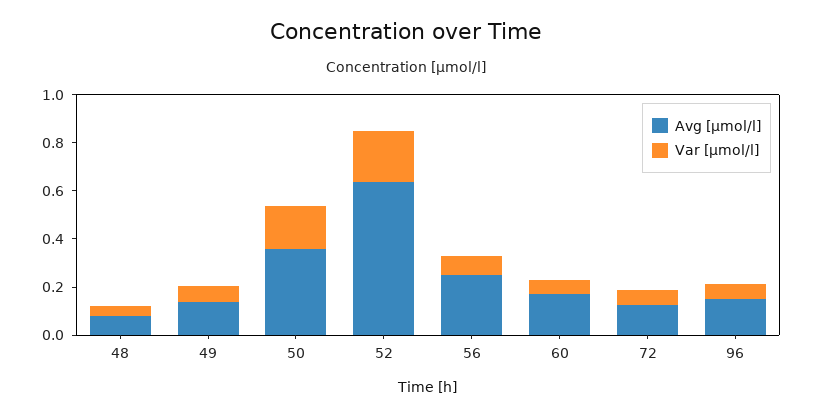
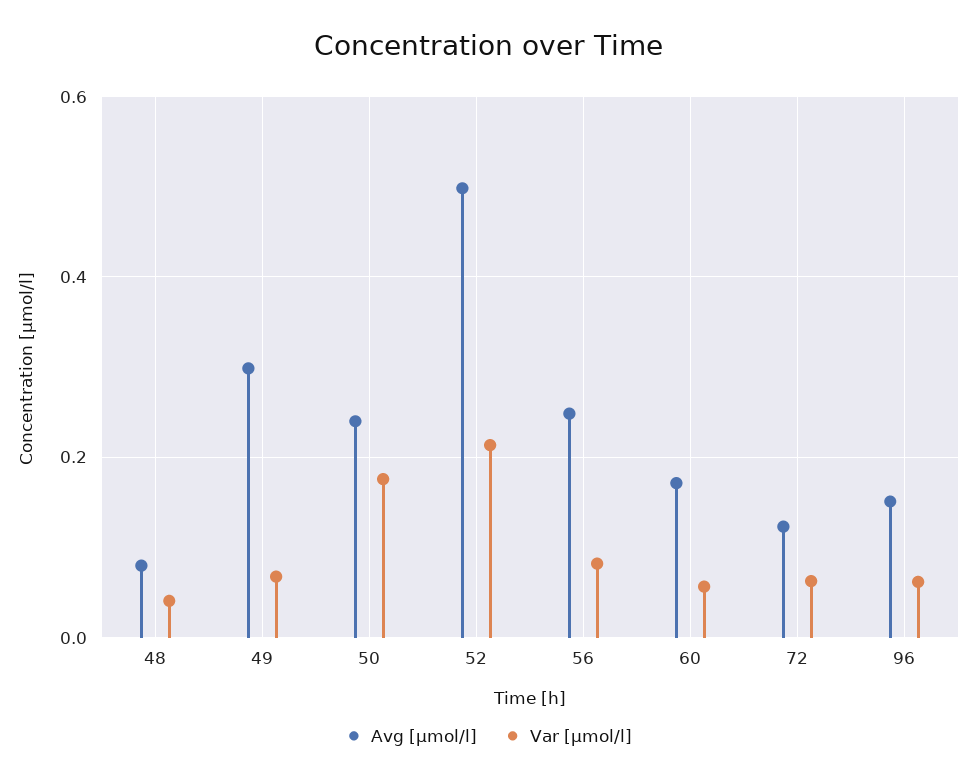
Avg [µmol/l], 49: 0.15 -> 0.3
Avg [µmol/l], 50: 0.35 -> 0.24
Avg [µmol/l], 52: 0.65 -> 0.5

